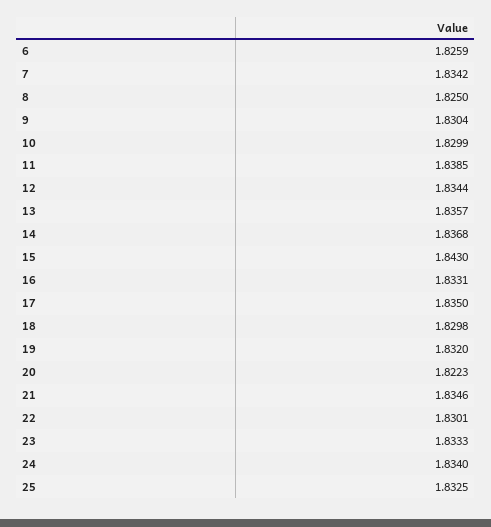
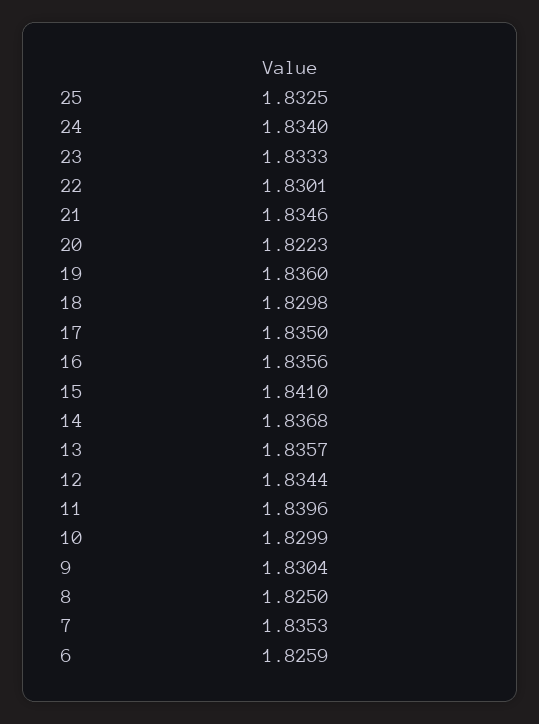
7: 1.8342 -> 1.8353
11: 1.8385 -> 1.8396
15: 1.843 -> 1.841
16: 1.8331 -> 1.8356
19: 1.832 -> 1.836

